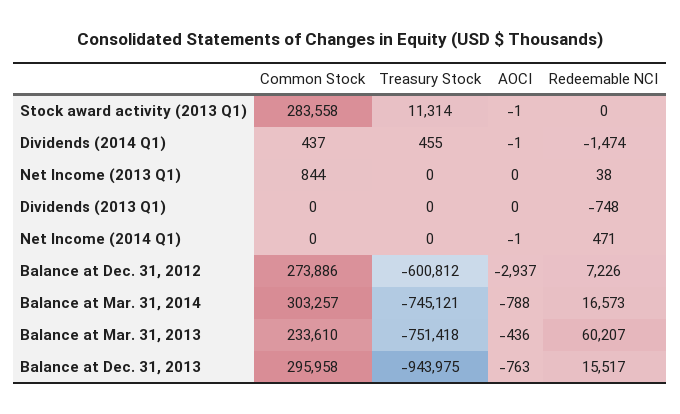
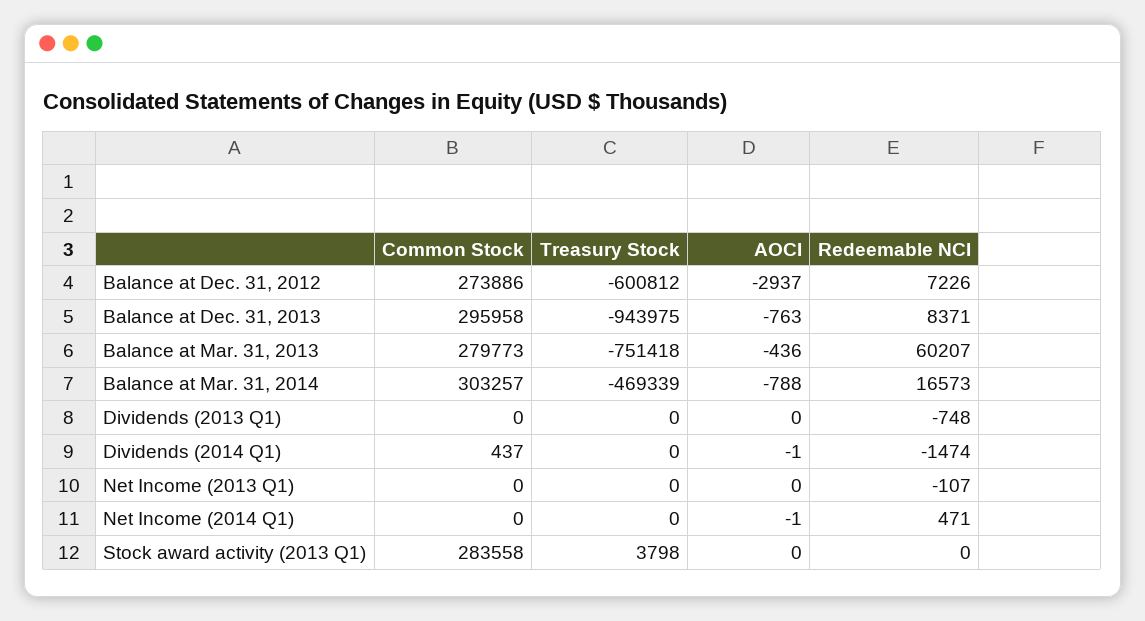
Treasury Stock, Stock award activity (2013 Q1): 11314 -> 3798
AOCI, Stock award activity (2013 Q1): -1 -> 0
Treasury Stock, Dividends (2014 Q1): 455 -> 0
Common Stock, Net Income (2013 Q1): 844 -> 0
Redeemable NCI, Net Income (2013 Q1): 38 -> -107
Treasury Stock, Balance at Mar. 31, 2014: -745121 -> -469339
Common Stock, Balance at Mar. 31, 2013: 233610 -> 279773
Redeemable NCI, Balance at Dec. 31, 2013: 15517 -> 8371

